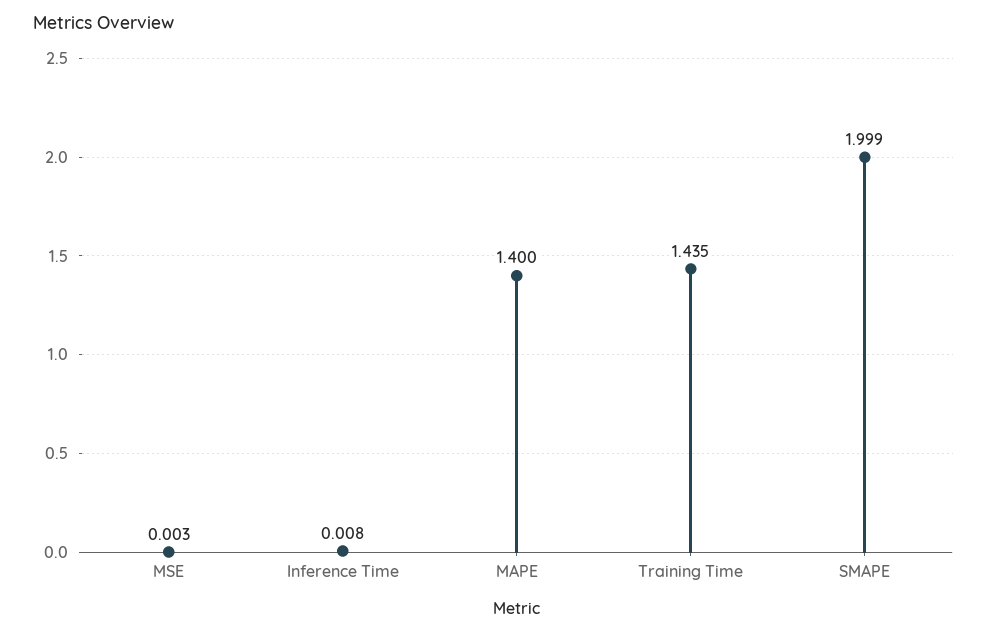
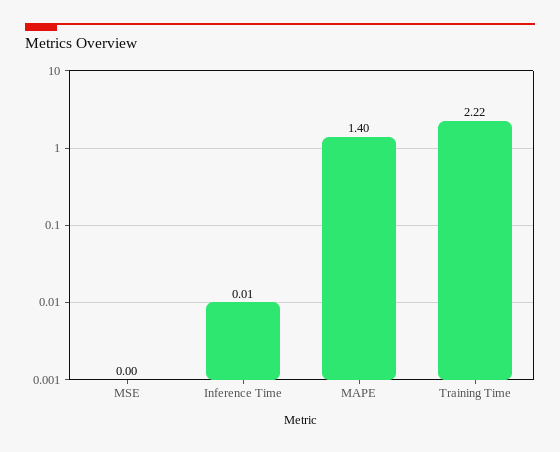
Training Time: 1.435 -> 2.22
SMAPE: 1.999 -> none

